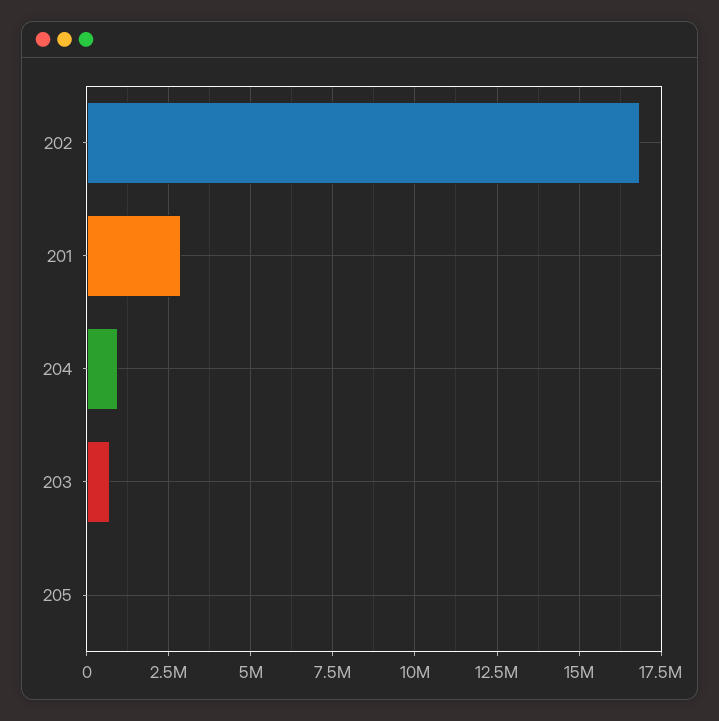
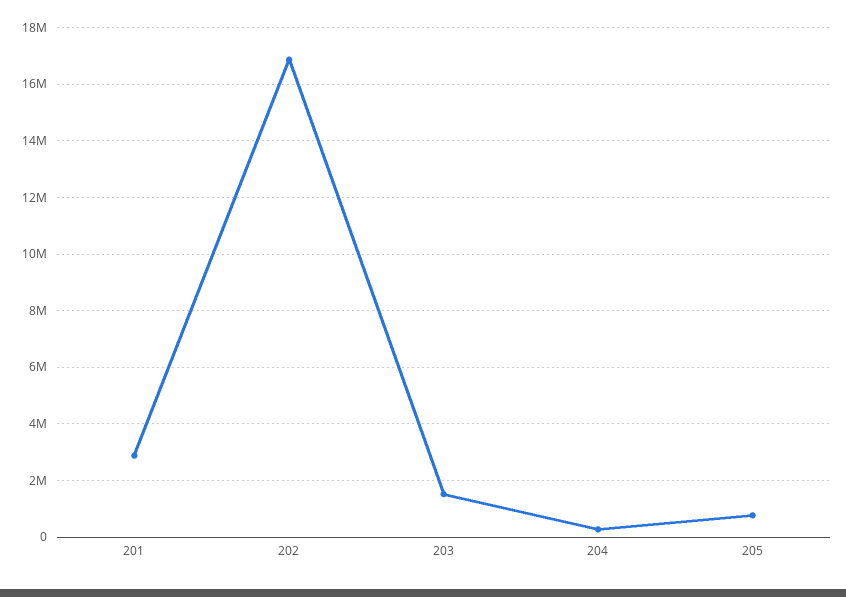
204: 1000000 -> 250000
203: 750000 -> 1500000
205: 0 -> 750000

